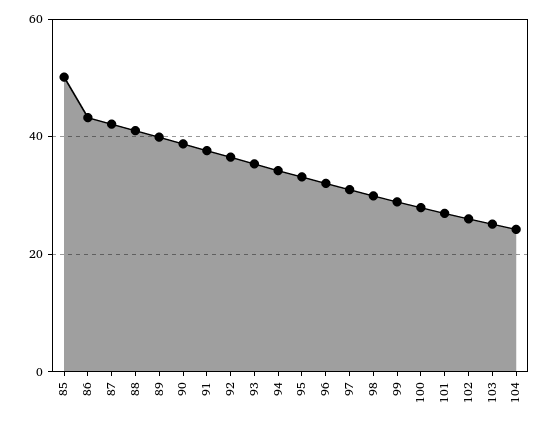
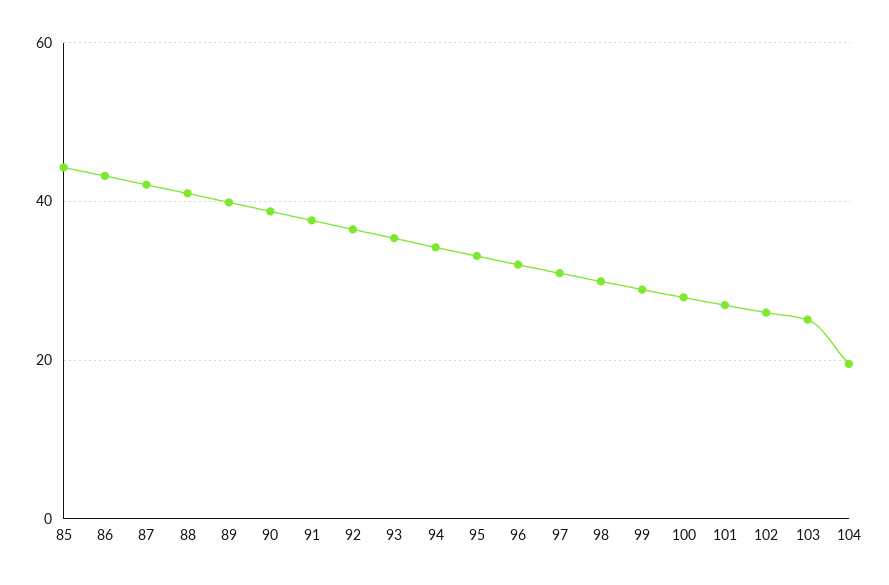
85: 50 -> 44
104: 24 -> 20

